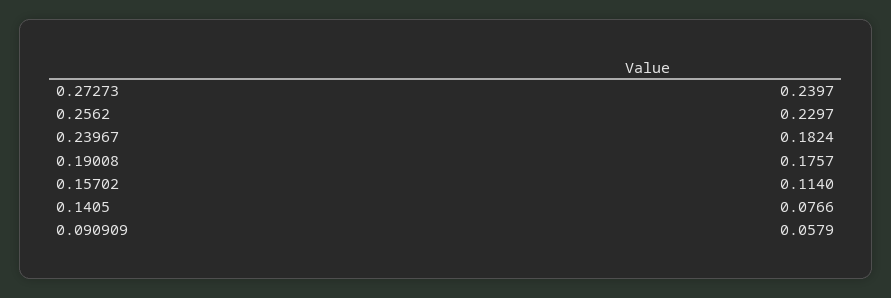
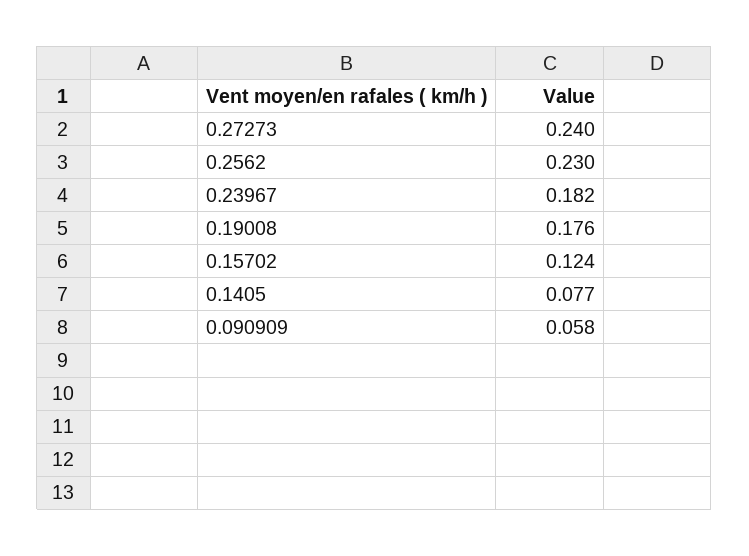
0.15702: 0.114 -> 0.124

